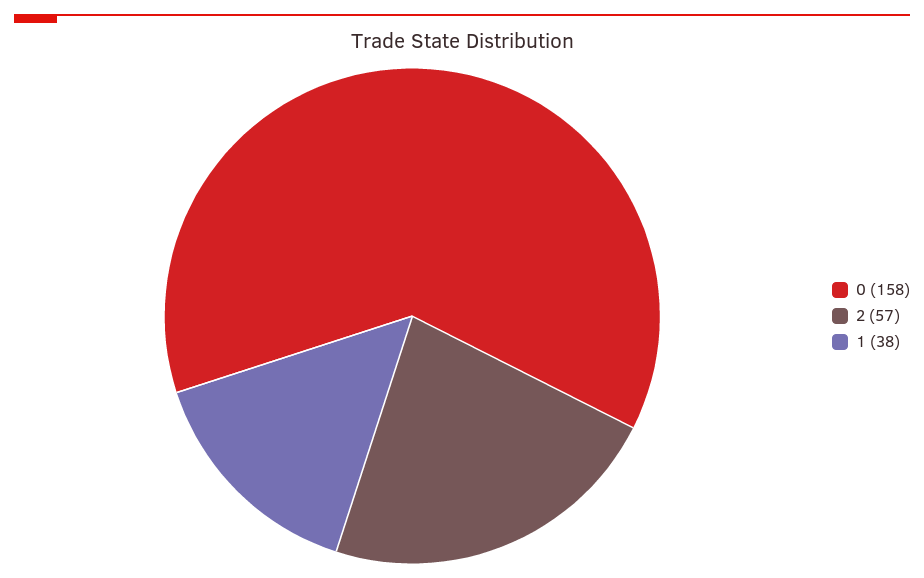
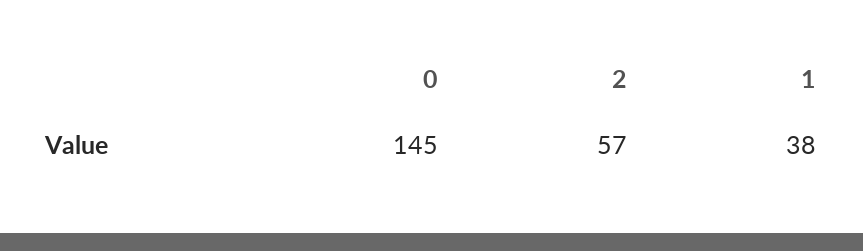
0: 158 -> 145

